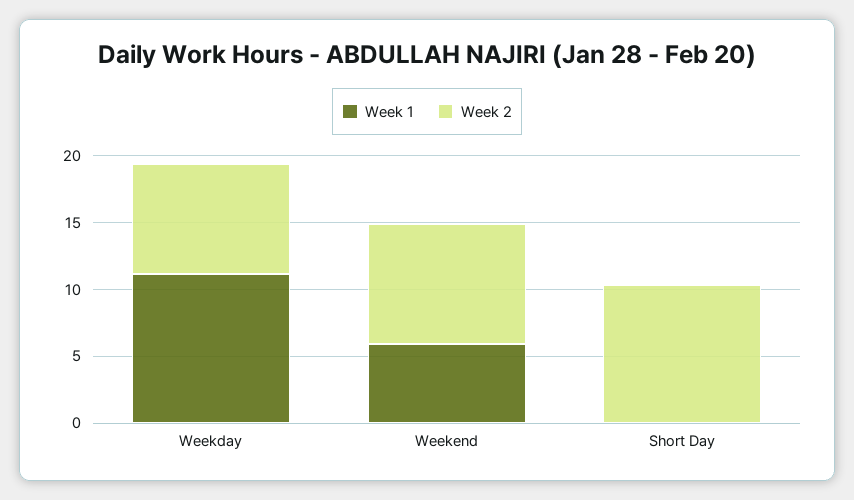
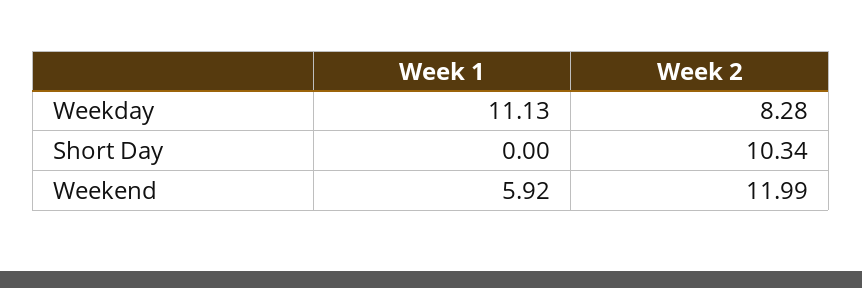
Week 2, Weekend: 9 -> 11.99

